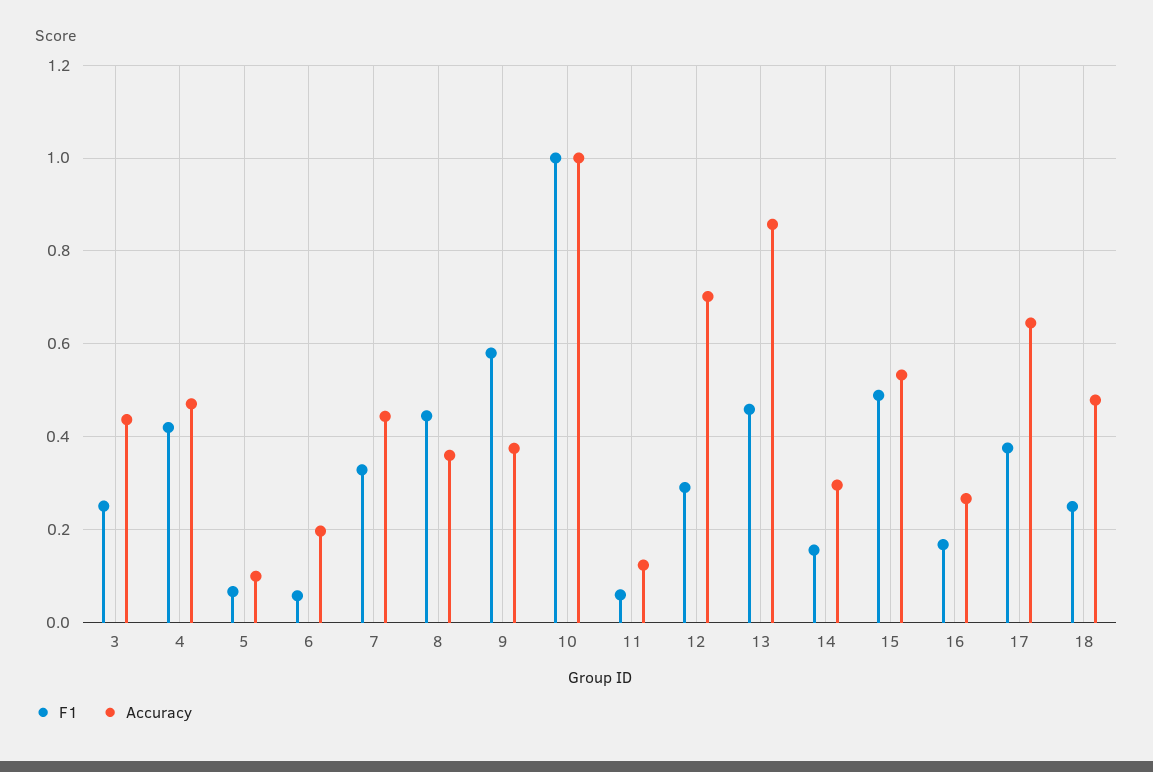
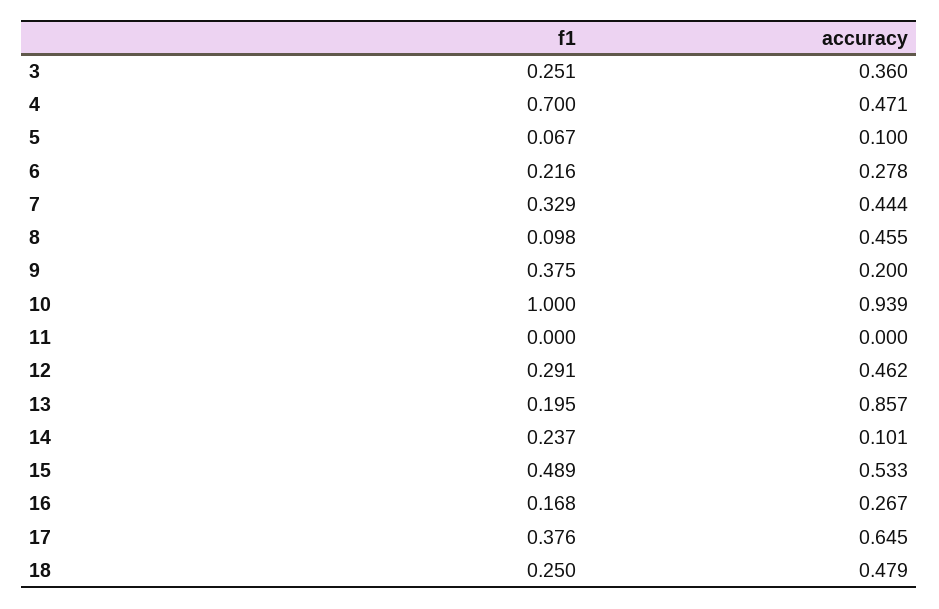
Accuracy, 3: 0.44 -> 0.36
F1, 4: 0.42 -> 0.7
F1, 6: 0.06 -> 0.216
Accuracy, 6: 0.2 -> 0.278
F1, 8: 0.44 -> 0.098
Accuracy, 8: 0.36 -> 0.455
F1, 9: 0.58 -> 0.375
Accuracy, 9: 0.38 -> 0.2
Accuracy, 10: 1 -> 0.939
F1, 11: 0.06 -> 0
Accuracy, 11: 0.12 -> 0
Accuracy, 12: 0.7 -> 0.462
F1, 13: 0.46 -> 0.195
F1, 14: 0.16 -> 0.237
Accuracy, 14: 0.3 -> 0.101

